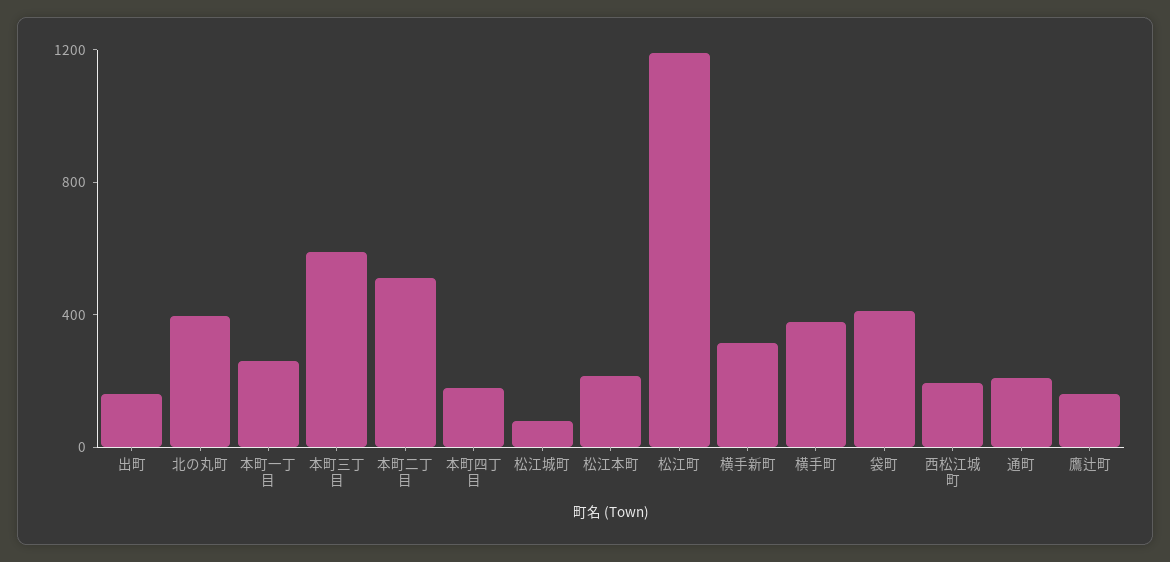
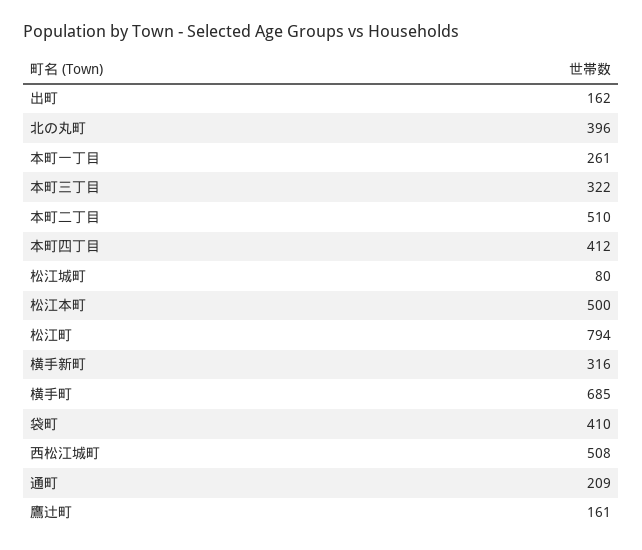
本町三丁目: 600 -> 322
本町四丁目: 200 -> 412
松江本町: 200 -> 500
松江町: 1200 -> 794
横手町: 400 -> 685
西松江城町: 200 -> 508

